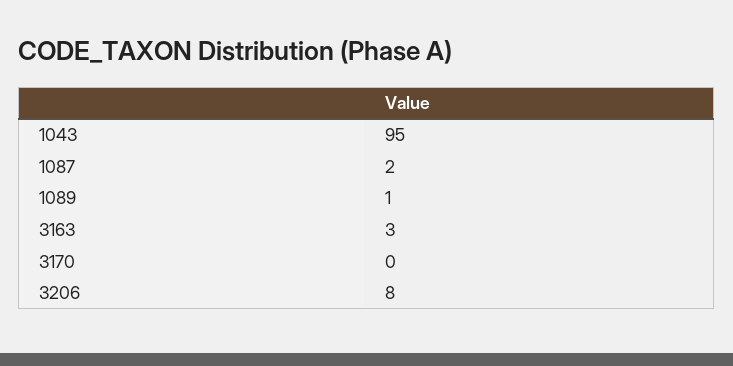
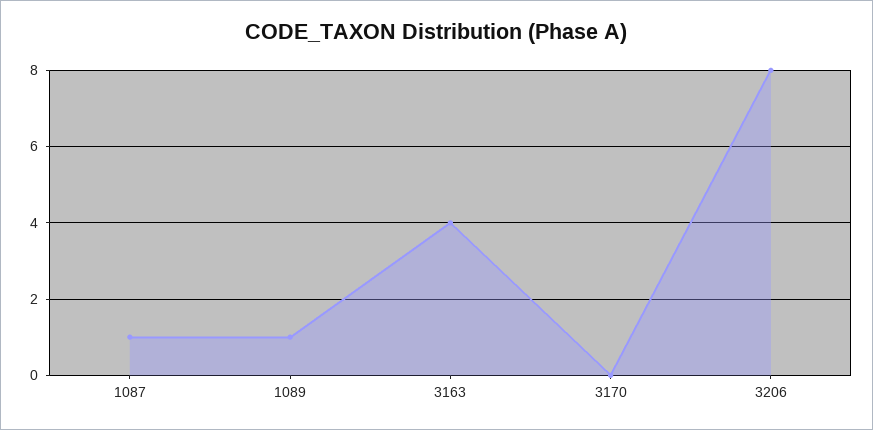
1043: 95 -> none
1087: 2 -> 1
3163: 3 -> 4

